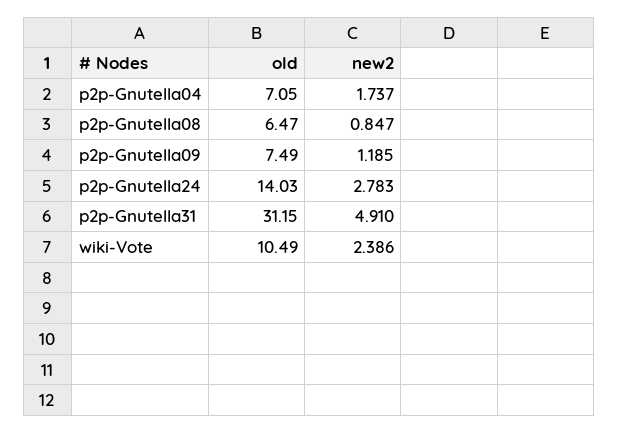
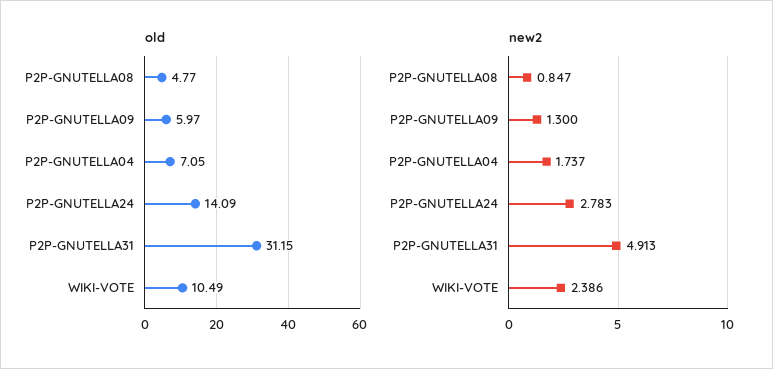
old, p2p-Gnutella08: 6.47 -> 4.77
old, p2p-Gnutella09: 7.49 -> 5.97
new2, p2p-Gnutella09: 1.185 -> 1.3
old, p2p-Gnutella24: 14.03 -> 14.09
new2, p2p-Gnutella31: 4.91 -> 4.913

